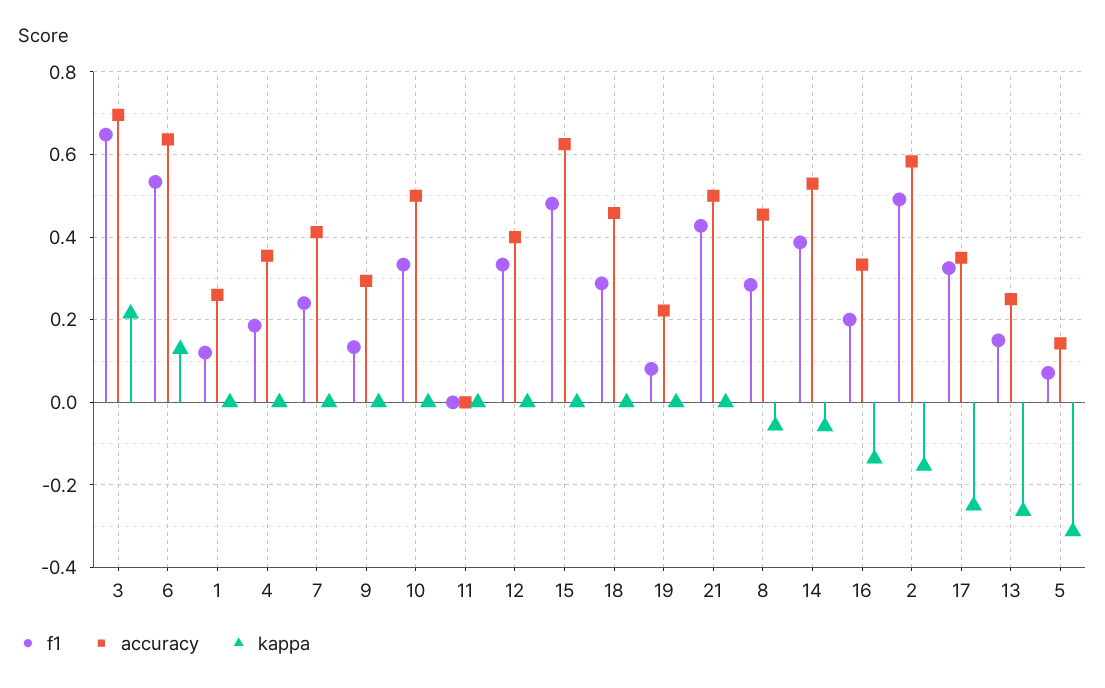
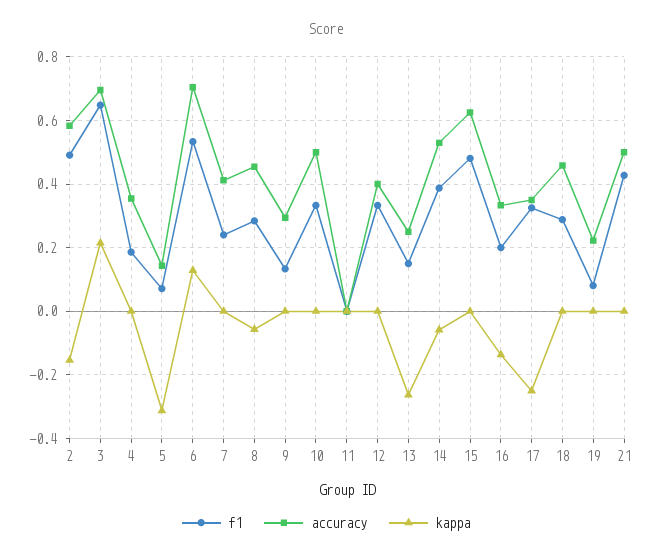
accuracy, 6: 0.64 -> 0.7
f1, 1: 0.12 -> none
accuracy, 1: 0.26 -> none
kappa, 1: 0 -> none

